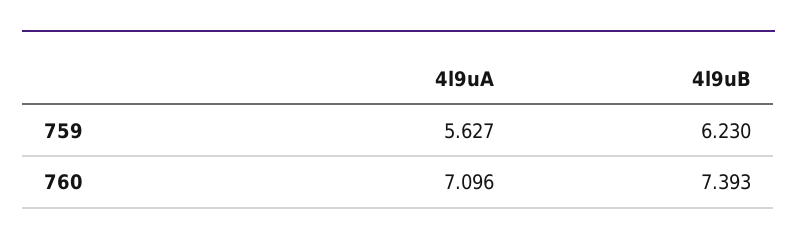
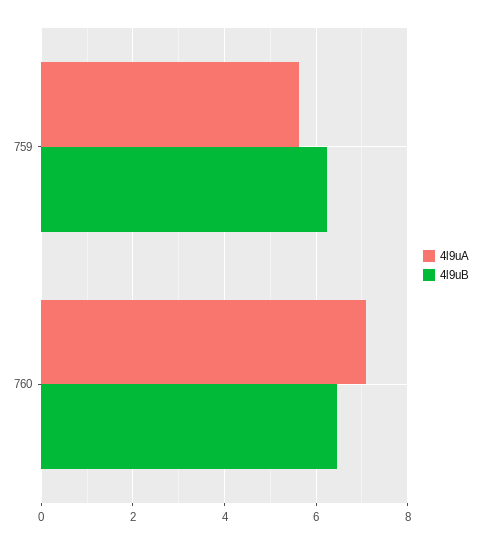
4l9uB, 760: 7.393 -> 6.4

